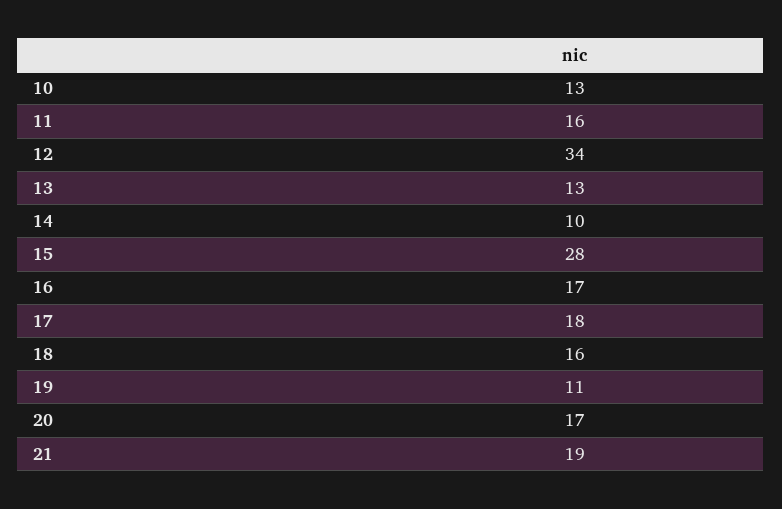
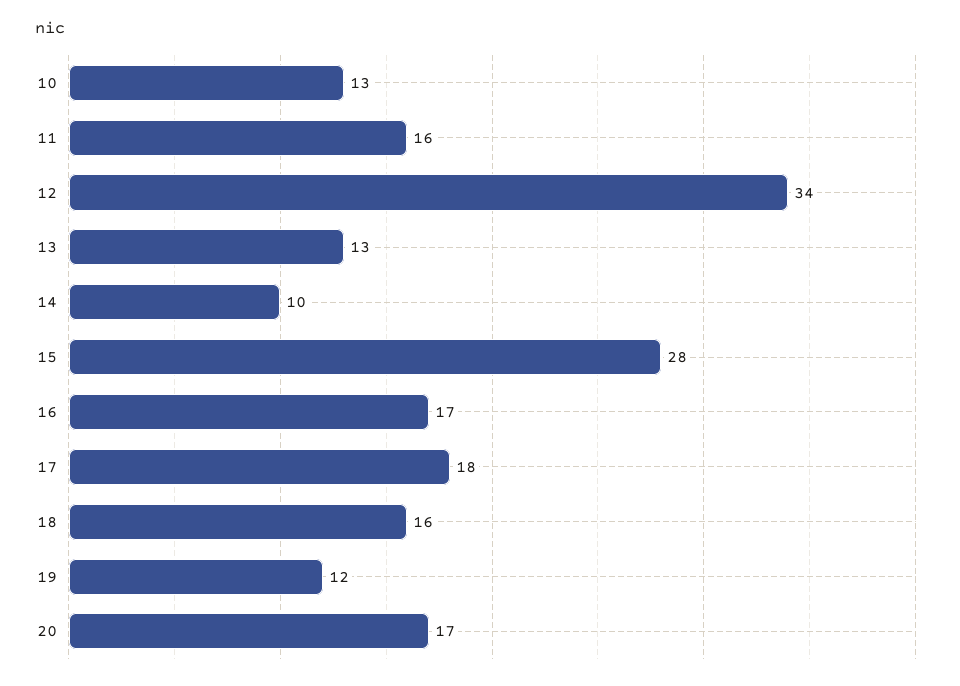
19: 11 -> 12
21: 19 -> none

